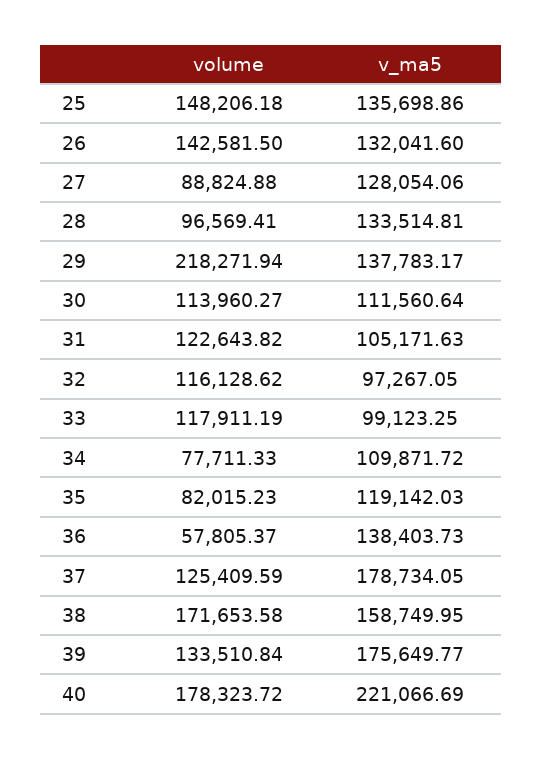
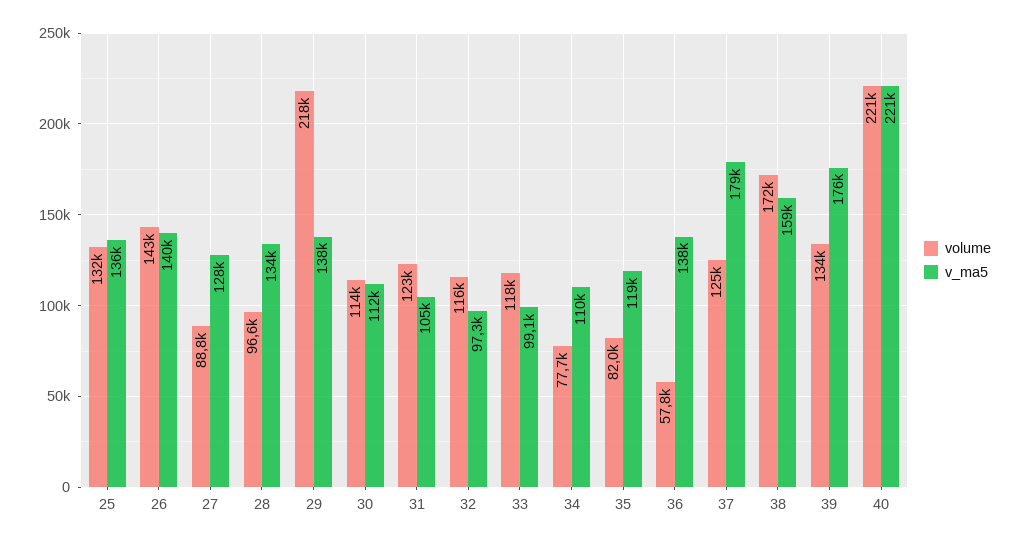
volume, 25: 148206.18 -> 132000
v_ma5, 26: 132041.6 -> 140000
volume, 40: 178323.72 -> 221000

